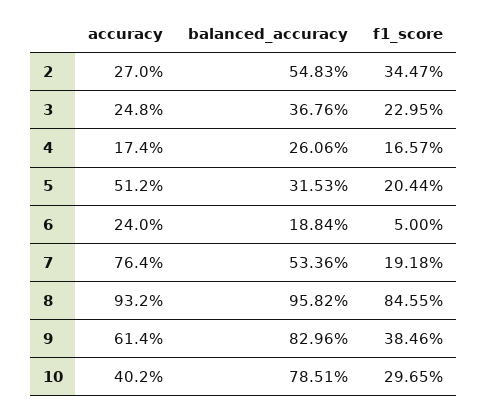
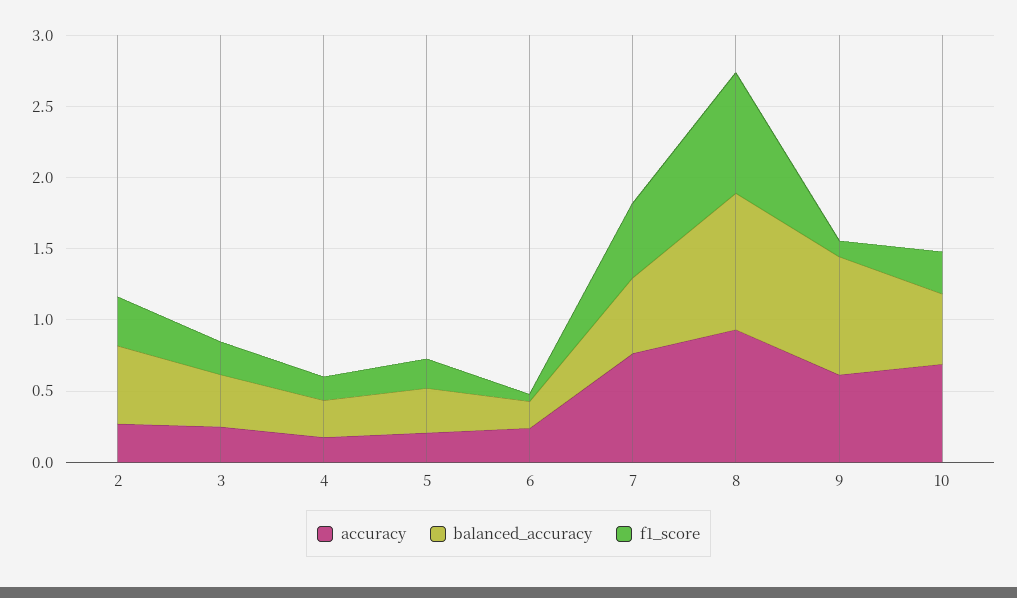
accuracy, 5: 0.512 -> 0.2
f1_score, 7: 0.1918 -> 0.5
f1_score, 9: 0.3846 -> 0.1
accuracy, 10: 0.402 -> 0.7
balanced_accuracy, 10: 0.7851 -> 0.5

